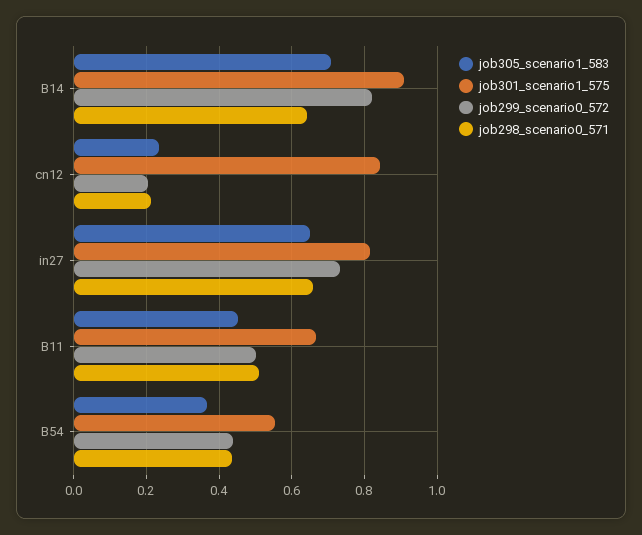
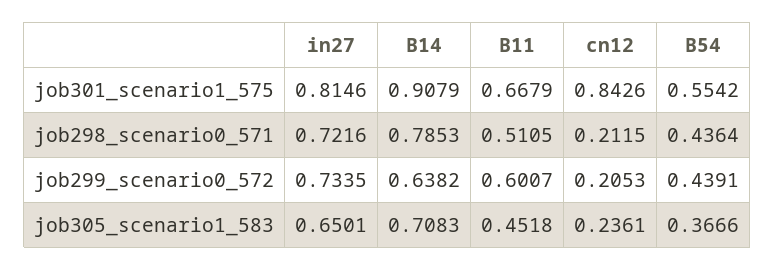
job299_scenario0_572, B14: 0.82 -> 0.6382
job298_scenario0_571, B14: 0.64 -> 0.7853
job298_scenario0_571, in27: 0.66 -> 0.7216
job299_scenario0_572, B11: 0.5 -> 0.6007

